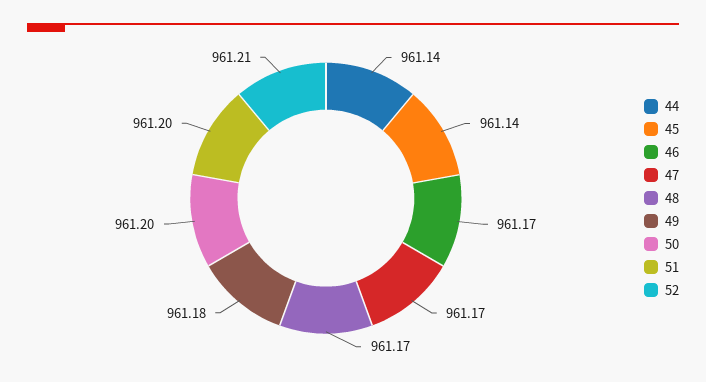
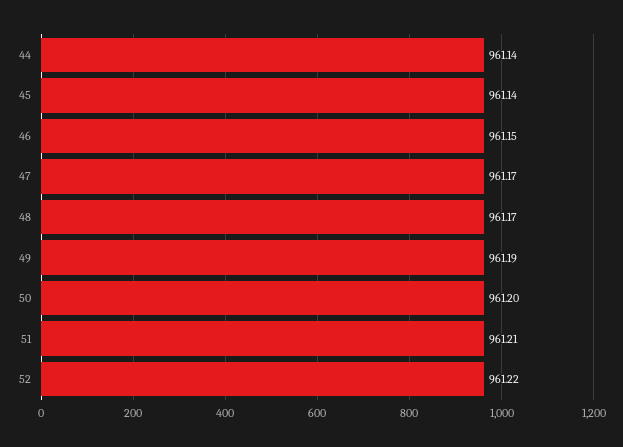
46: 961.17 -> 961.15
49: 961.18 -> 961.19
51: 961.2 -> 961.21
52: 961.21 -> 961.22

